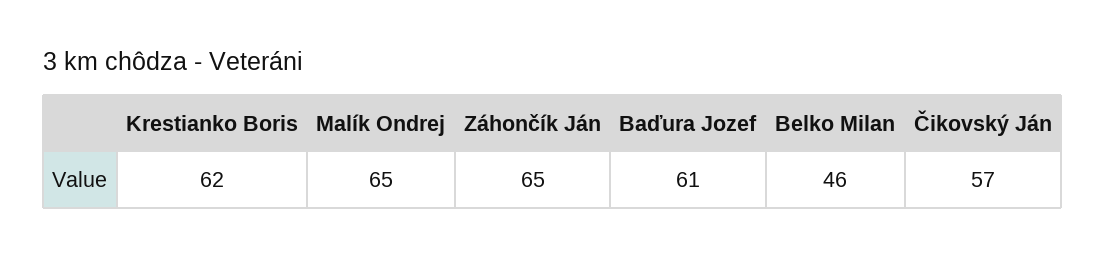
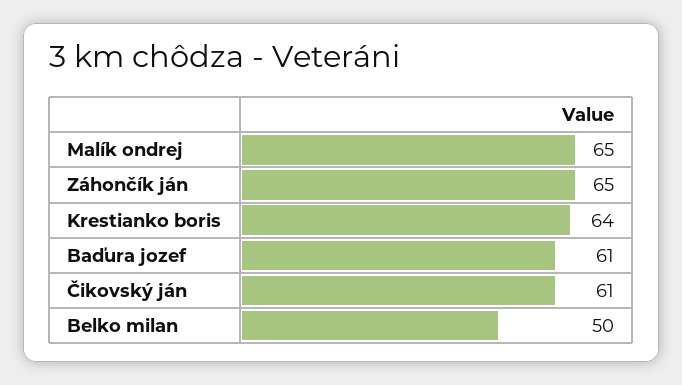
Krestianko Boris: 62 -> 64
Belko Milan: 46 -> 50
Čikovský Ján: 57 -> 61

